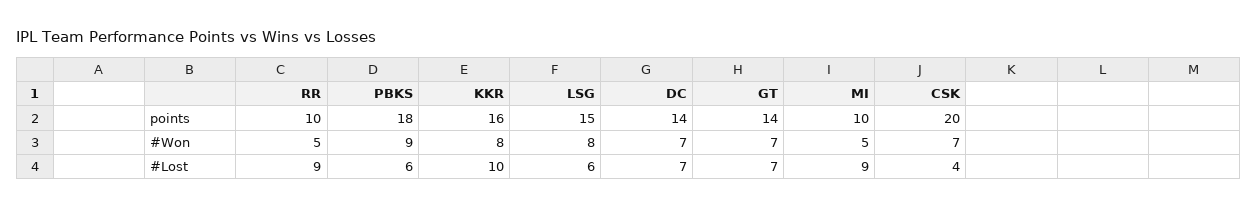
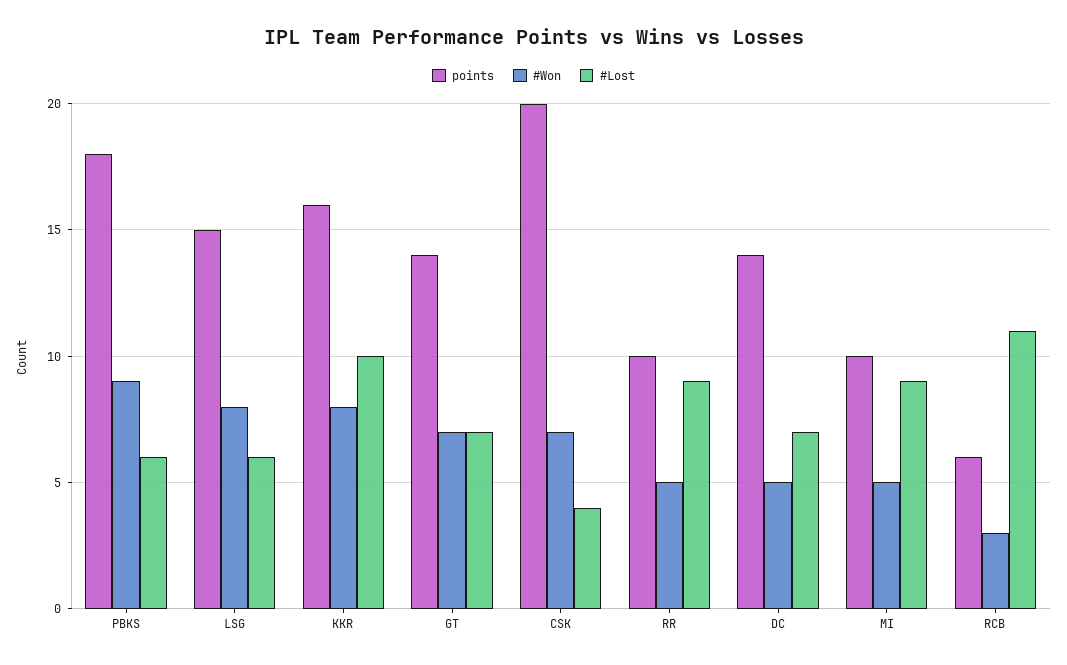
#Won, DC: 7 -> 5
points, RCB: none -> 6
#Won, RCB: none -> 3
#Lost, RCB: none -> 11

